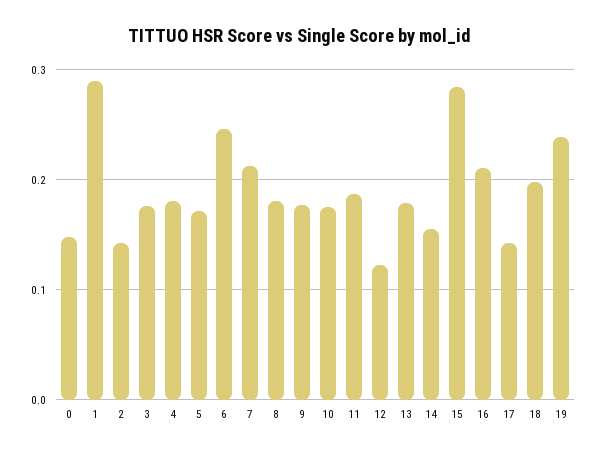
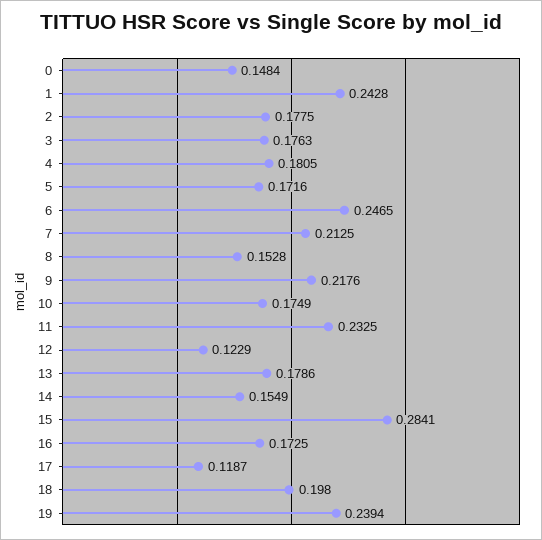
1: 0.29 -> 0.2428
2: 0.14 -> 0.1775
8: 0.18 -> 0.1528
9: 0.18 -> 0.2176
11: 0.19 -> 0.2325
16: 0.21 -> 0.1725
17: 0.14 -> 0.1187

